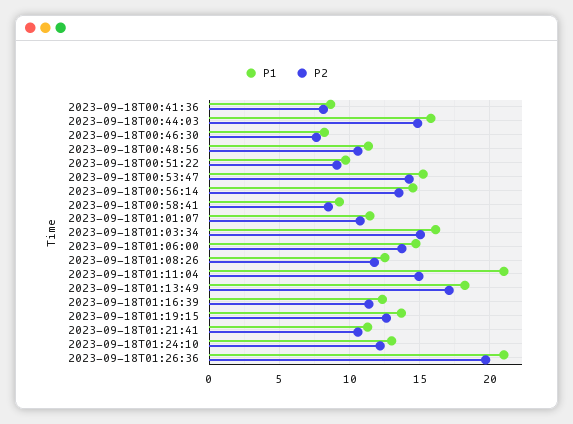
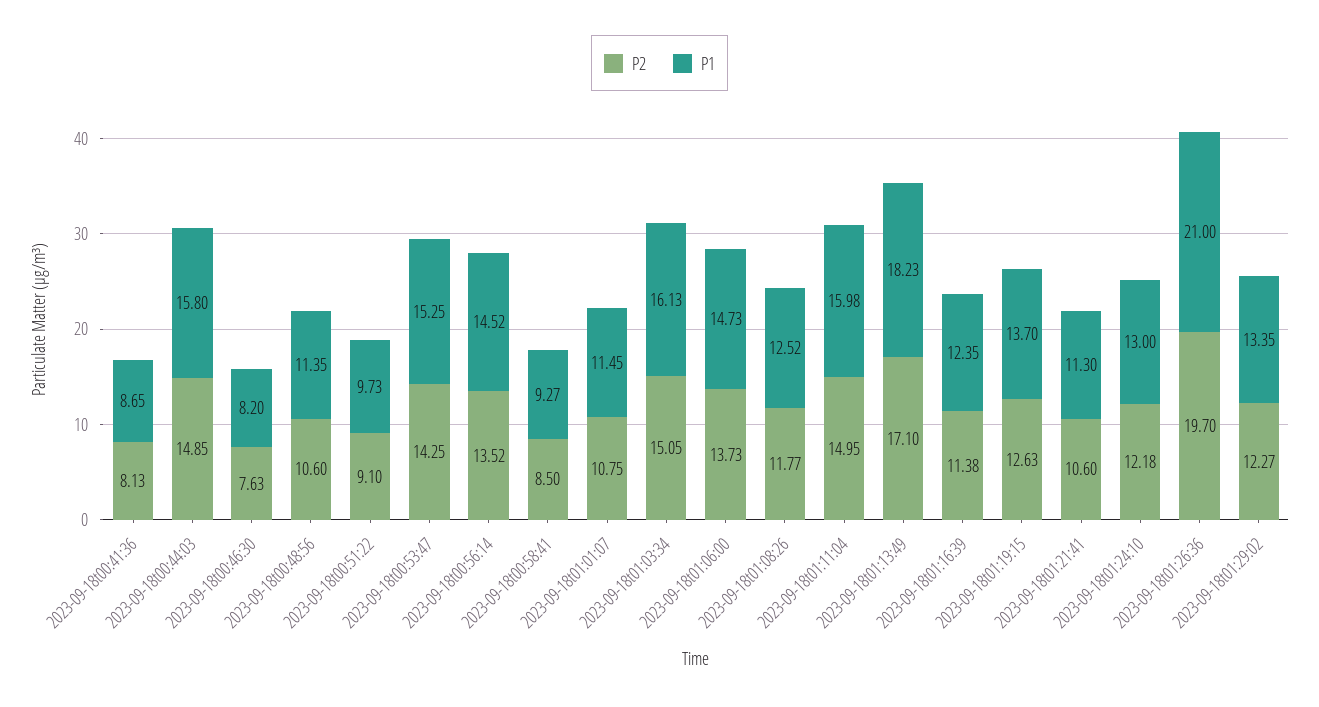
P1, 2023-09-18T01:11:04: 21 -> 15.98
P2, 2023-09-18t01:29:02: none -> 12.27
P1, 2023-09-18t01:29:02: none -> 13.35

